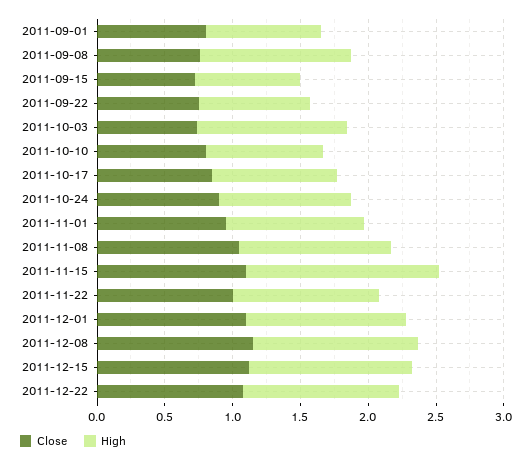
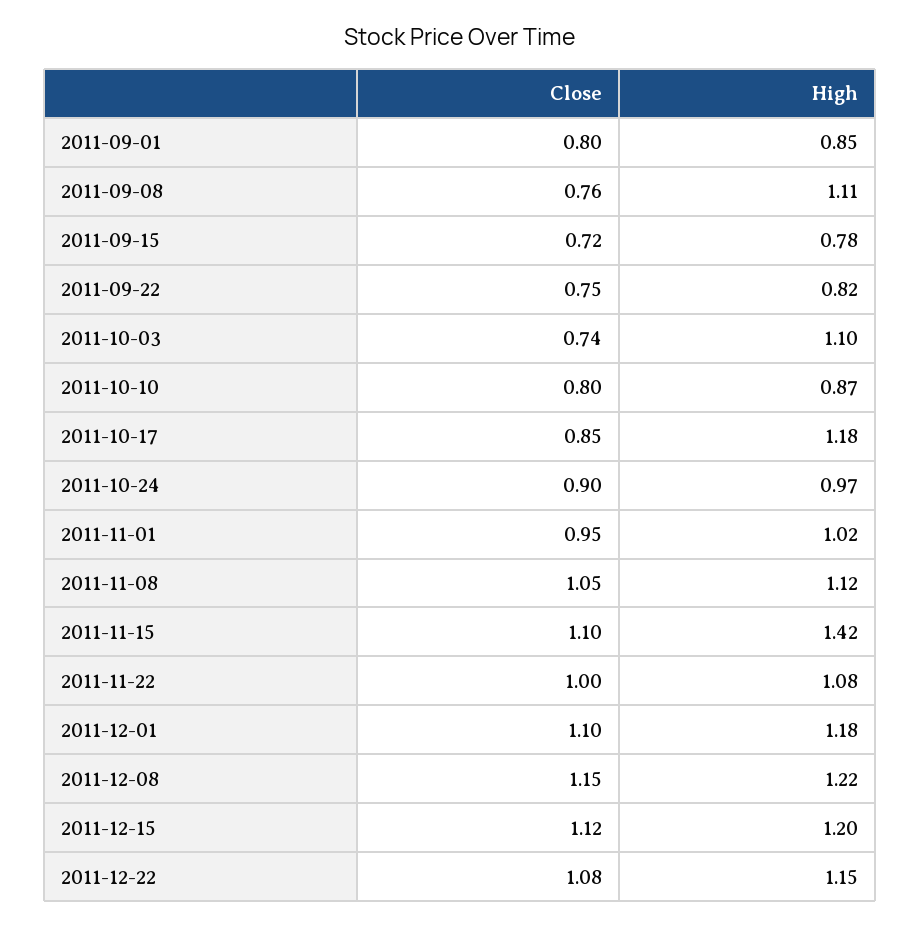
High, 2011-10-17: 0.9 -> 1.18

